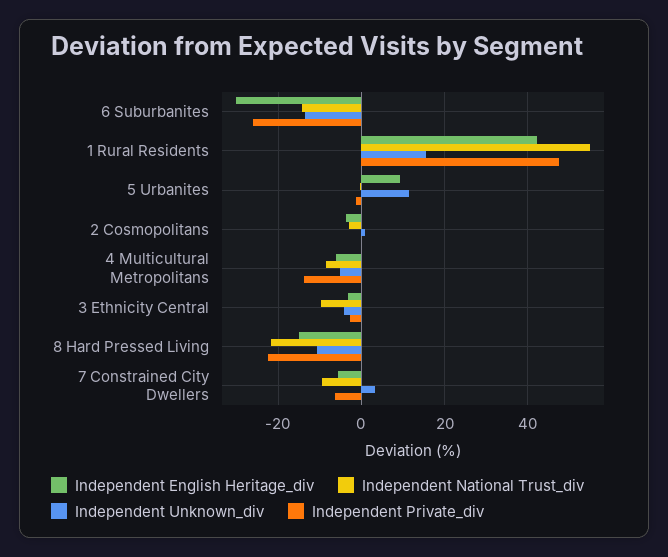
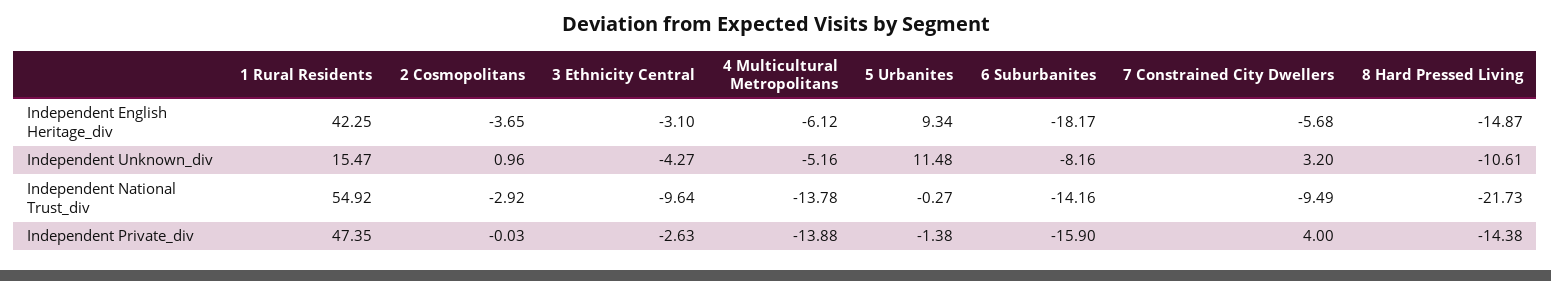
Independent English Heritage_div, 6 Suburbanites: -30 -> -18.17
Independent Unknown_div, 6 Suburbanites: -14 -> -8.16
Independent Private_div, 6 Suburbanites: -26 -> -15.9
Independent National Trust_div, 4 Multicultural Metropolitans: -8 -> -13.78
Independent Private_div, 8 Hard Pressed Living: -22 -> -14.38
Independent Private_div, 7 Constrained City Dwellers: -6 -> 4

